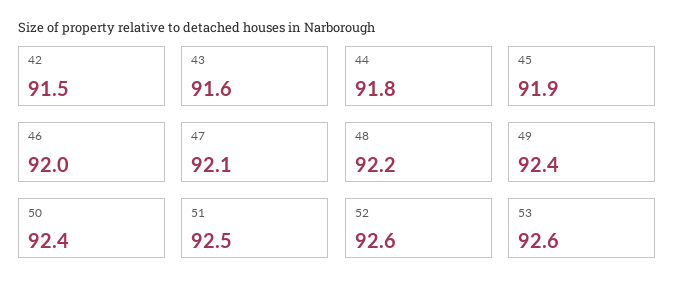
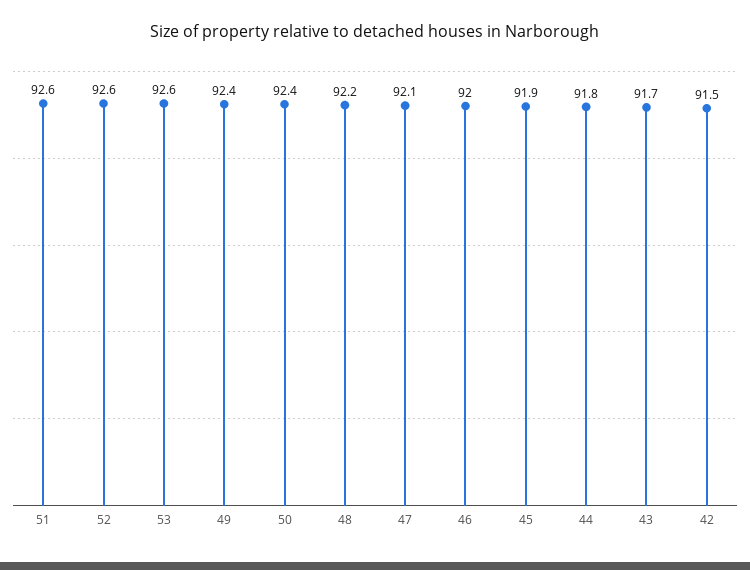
43: 91.6 -> 91.7
51: 92.5 -> 92.6

